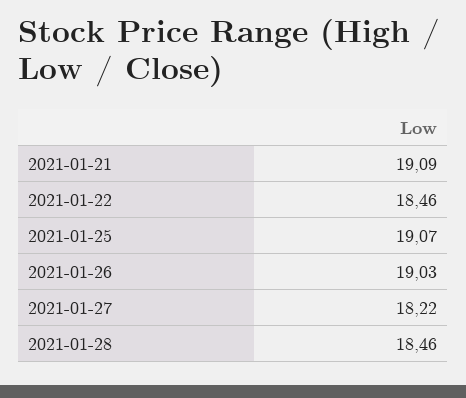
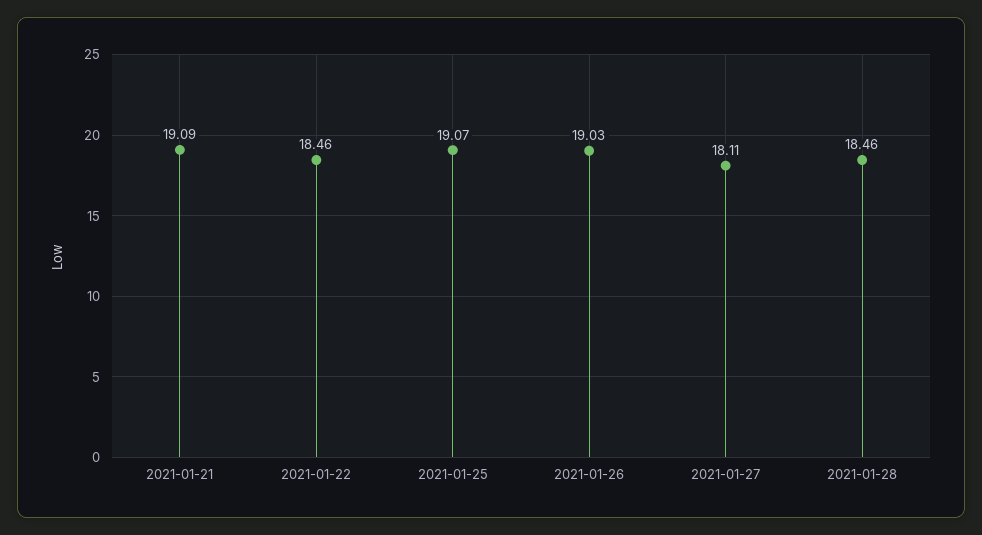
2021-01-27: 18.22 -> 18.11

